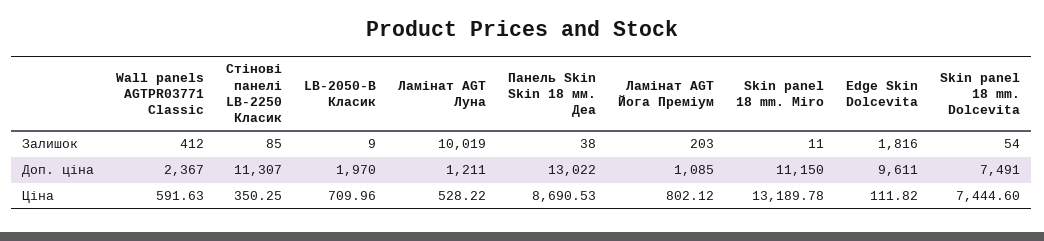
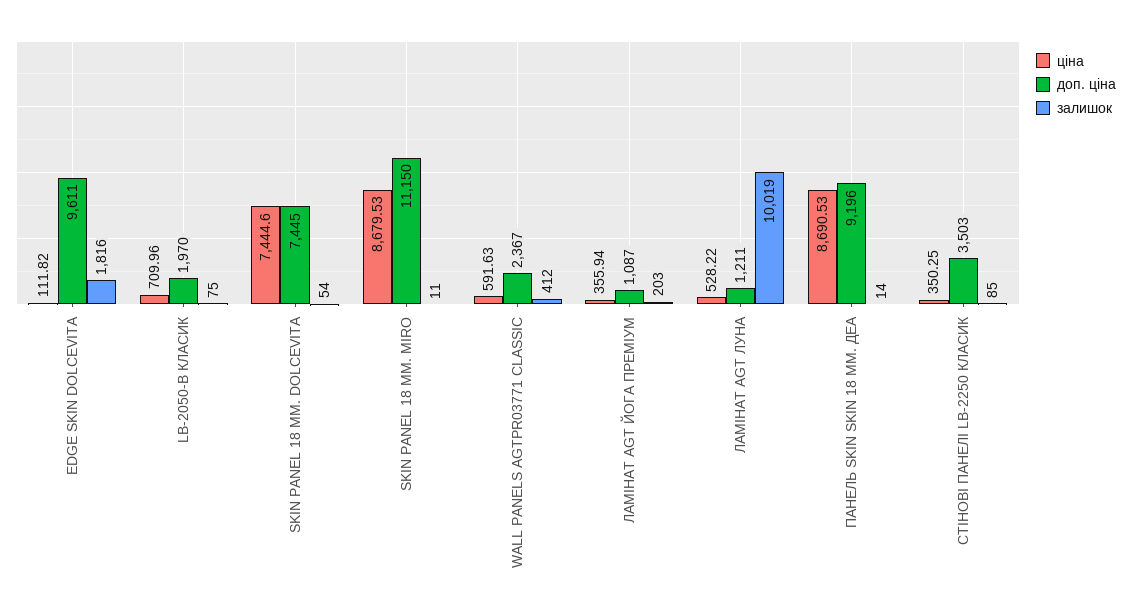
Залишок, LB-2050-В Класик: 9 -> 75
Залишок, Панель Skin Skin 18 мм. Деа: 38 -> 14
Доп. ціна, Стінові панелі LB-2250 Класик: 11307 -> 3503
Доп. ціна, Панель Skin Skin 18 мм. Деа: 13022 -> 9196
Доп. ціна, Ламінат AGT Йога Преміум: 1085 -> 1087
Доп. ціна, Skin panel 18 mm. Dolcevita: 7491 -> 7445
Ціна, Ламінат AGT Йога Преміум: 802.12 -> 355.94
Ціна, Skin panel 18 mm. Miro: 13189.78 -> 8679.53

